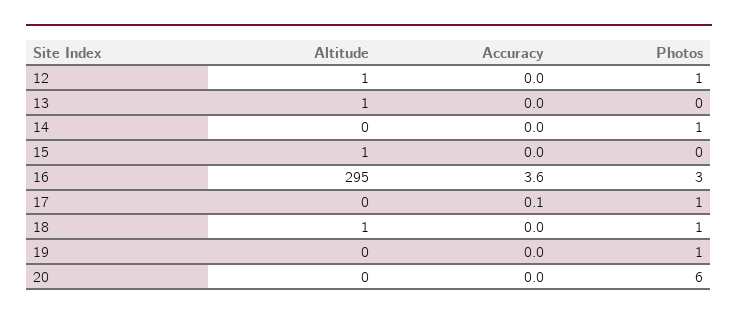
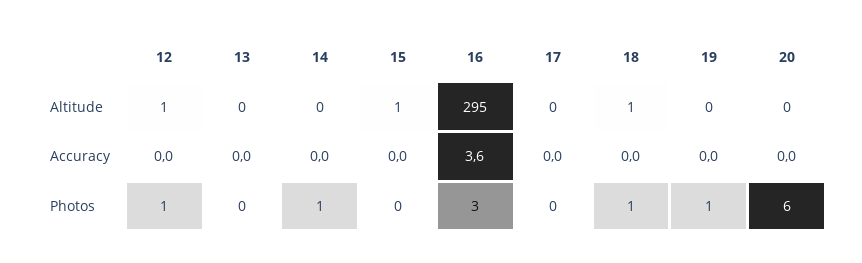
Altitude, 13: 1 -> 0
Accuracy, 17: 0.1 -> 0
Photos, 17: 1 -> 0

